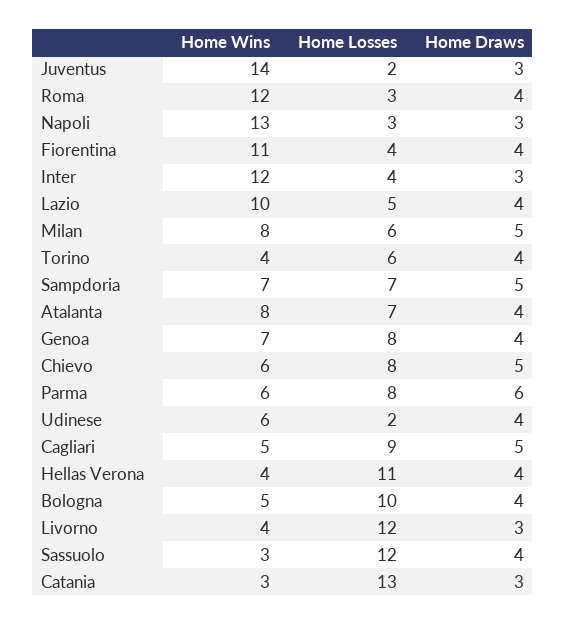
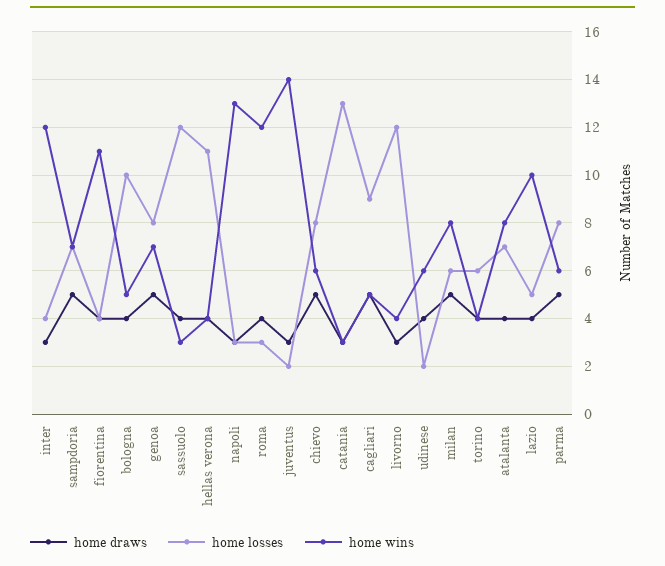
Home Draws, Genoa: 4 -> 5
Home Draws, Parma: 6 -> 5

